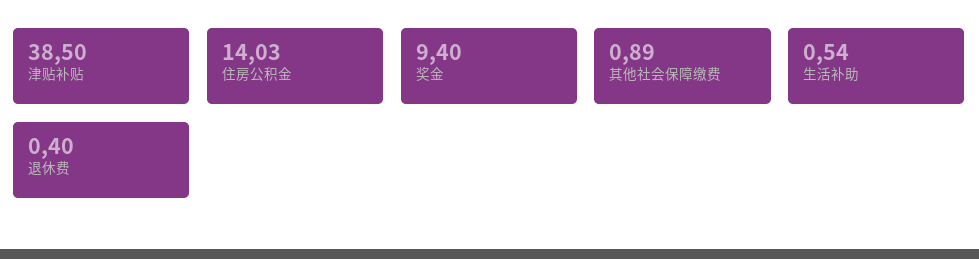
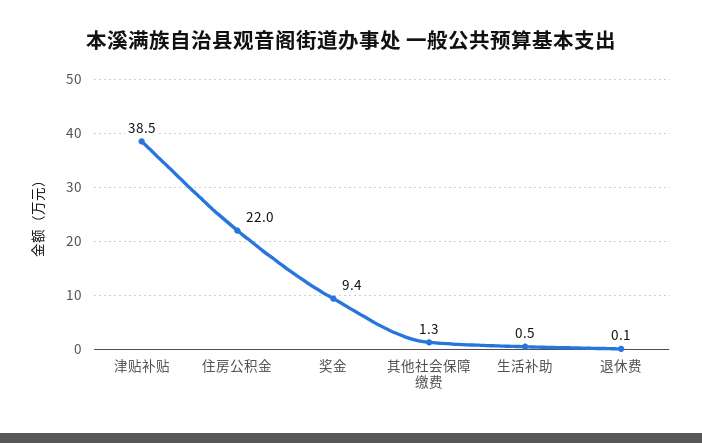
住房公积金: 14.03 -> 22
其他社会保障缴费: 0.89 -> 1.3
退休费: 0.4 -> 0.1

